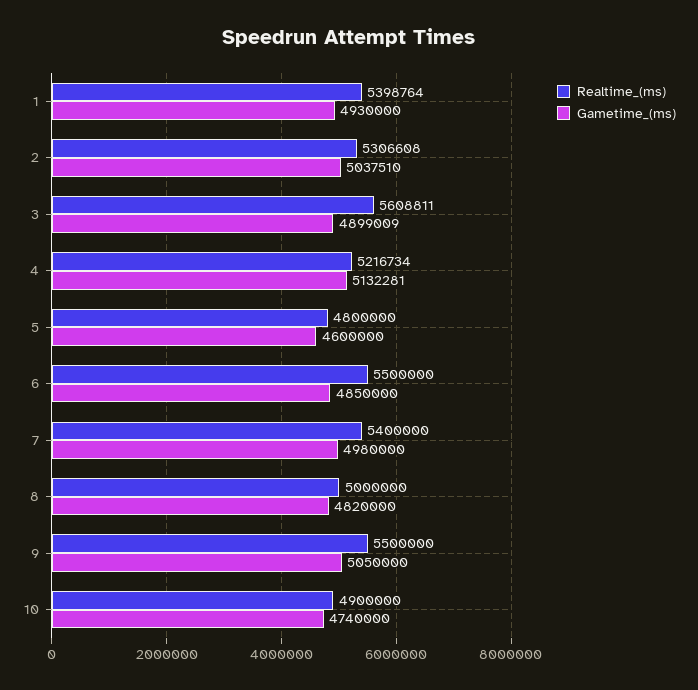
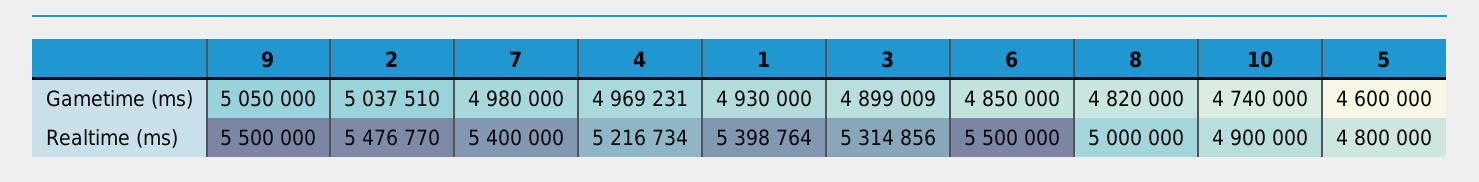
Realtime_(ms), 2: 5306608 -> 5476770
Realtime_(ms), 3: 5608811 -> 5314856
Gametime_(ms), 4: 5132281 -> 4969231

